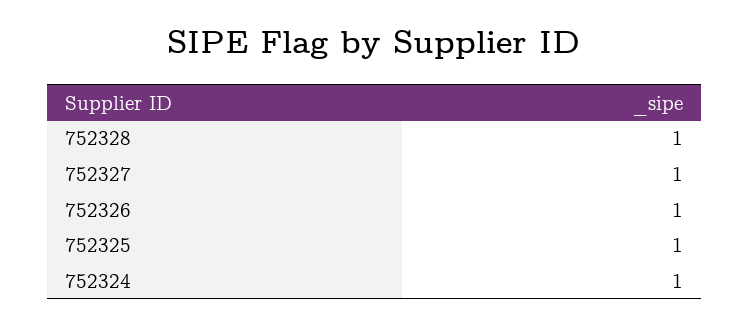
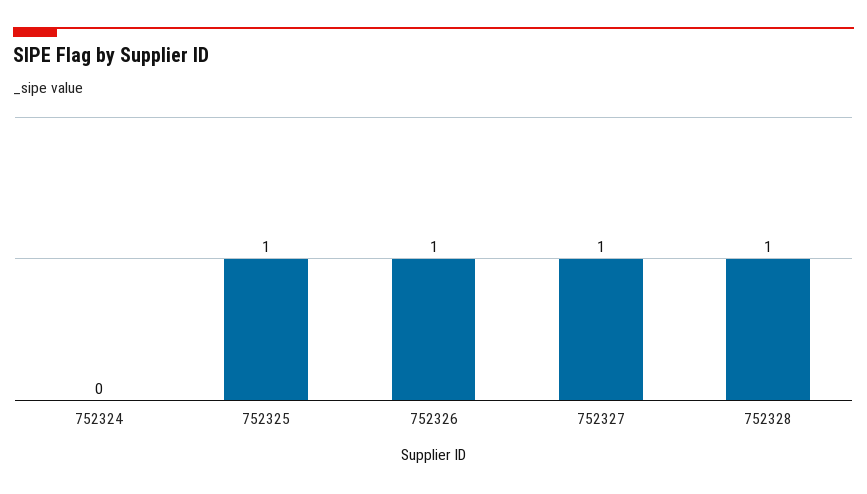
752324: 1 -> 0

